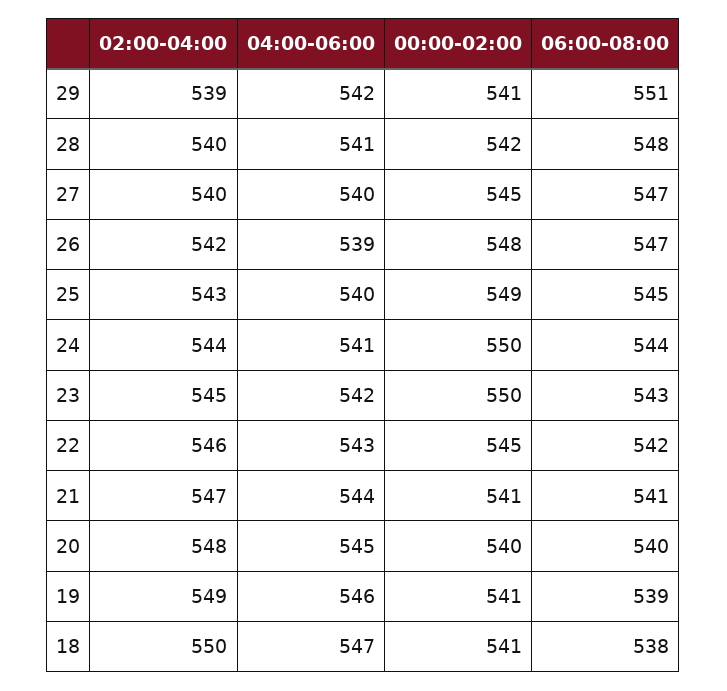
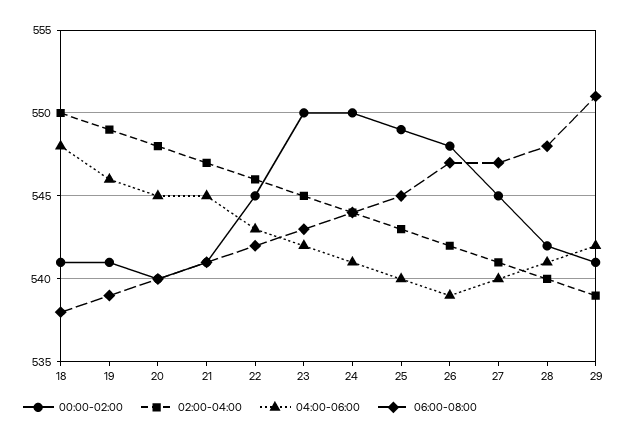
02:00-04:00, 27: 540 -> 541
04:00-06:00, 21: 544 -> 545
04:00-06:00, 18: 547 -> 548

